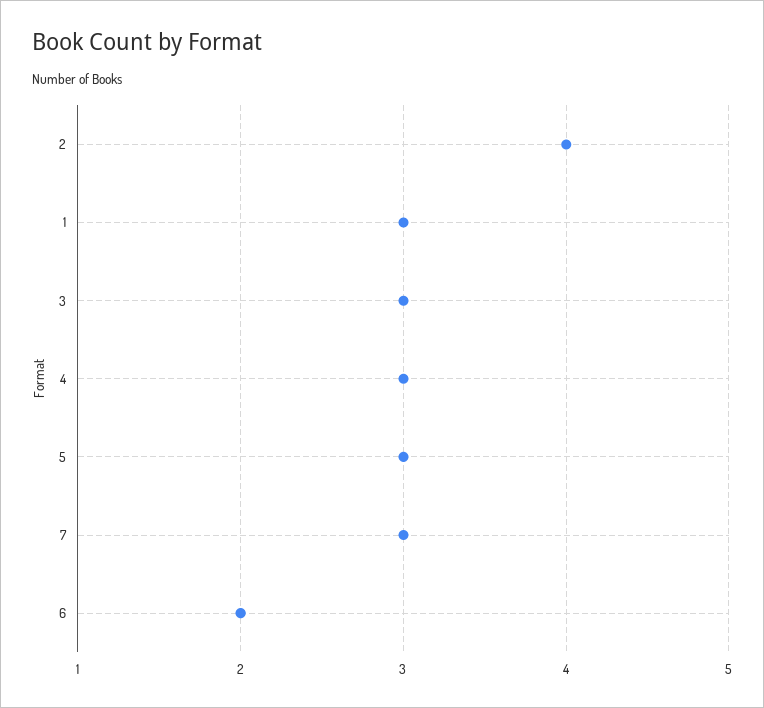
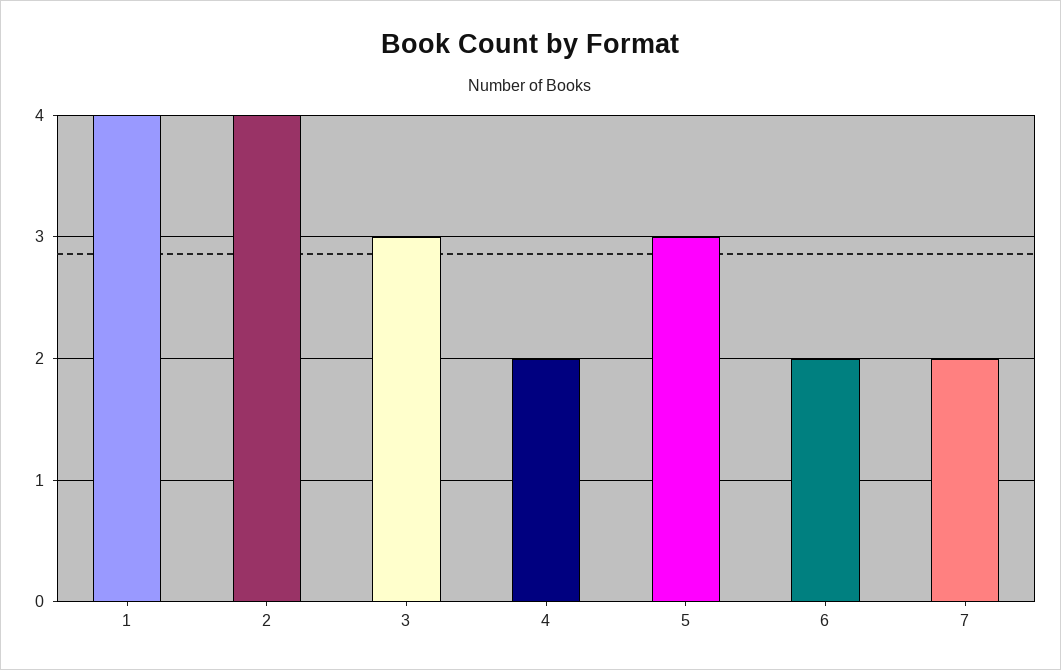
1: 3 -> 4
4: 3 -> 2
7: 3 -> 2

